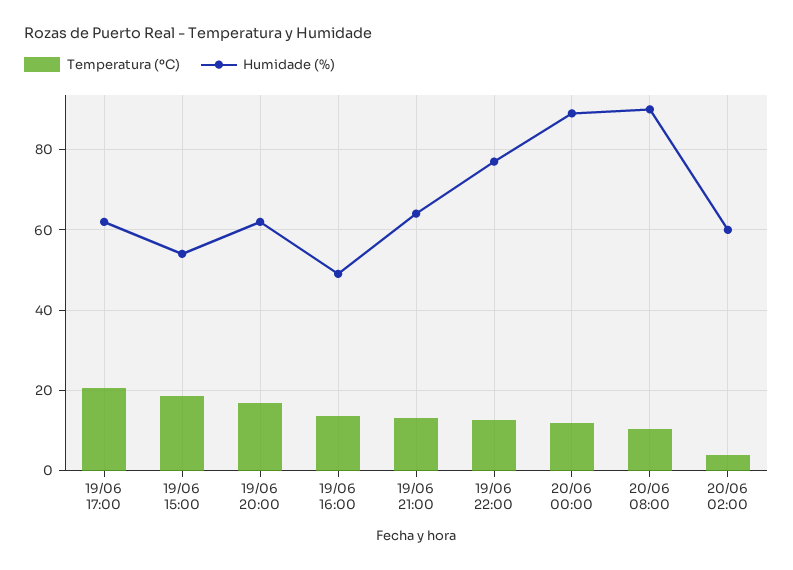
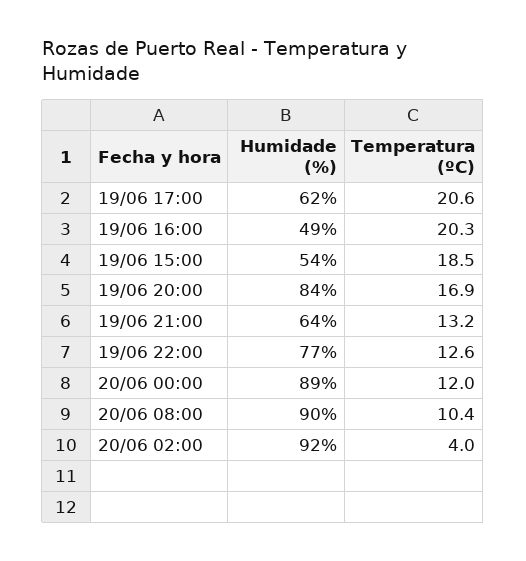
Humidade (%), 19/06 20:00: 62 -> 84
Temperatura (ºC), 19/06 16:00: 14 -> 20.3
Humidade (%), 20/06 02:00: 60 -> 92

